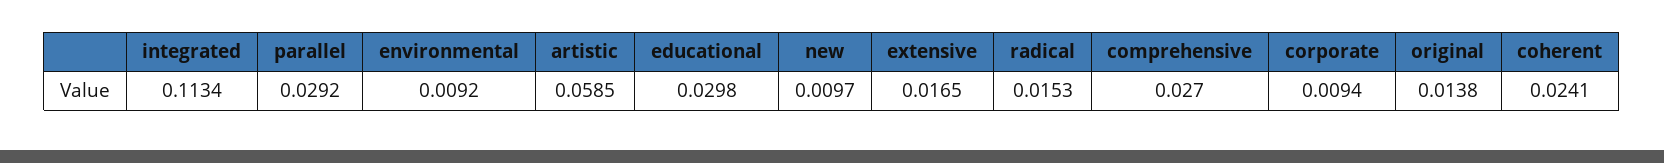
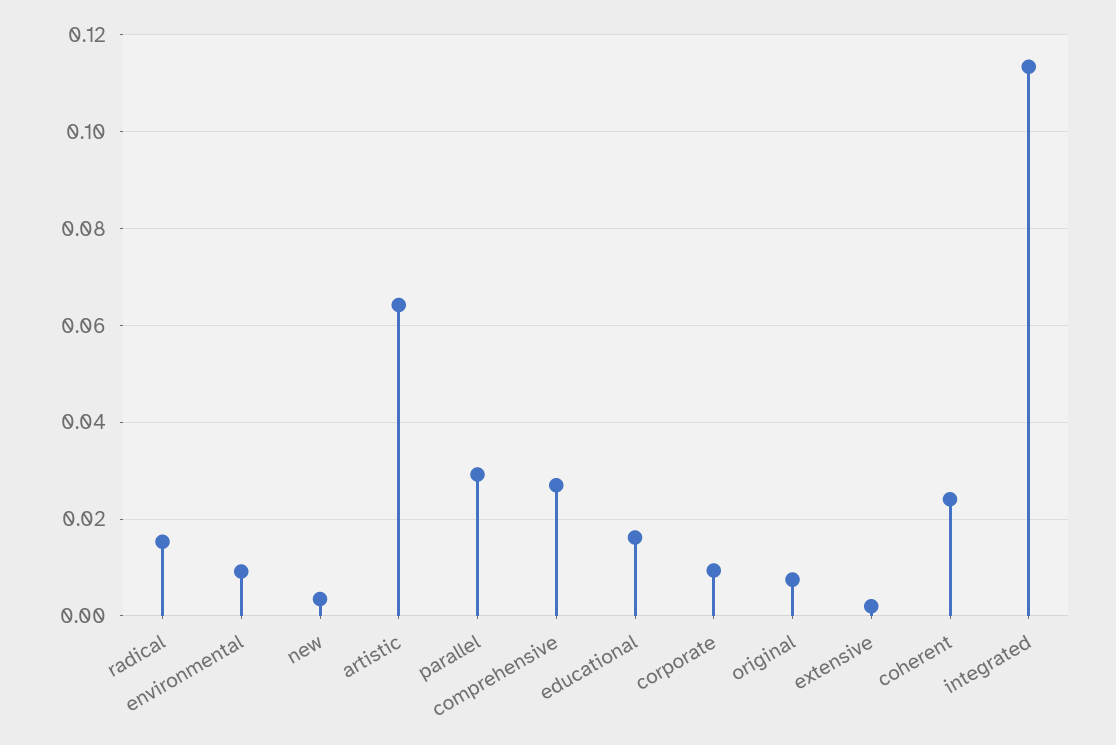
artistic: 0.0585 -> 0.064
educational: 0.0298 -> 0.016
new: 0.0097 -> 0.004
extensive: 0.0165 -> 0.002
original: 0.0138 -> 0.008

